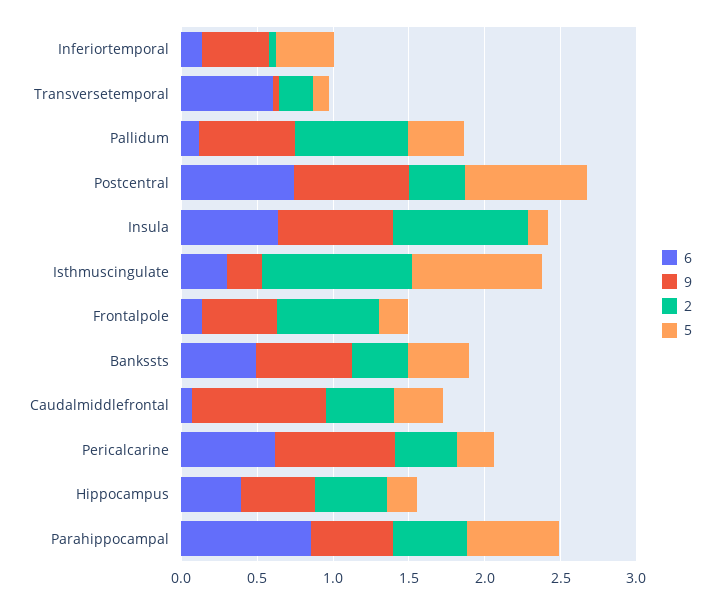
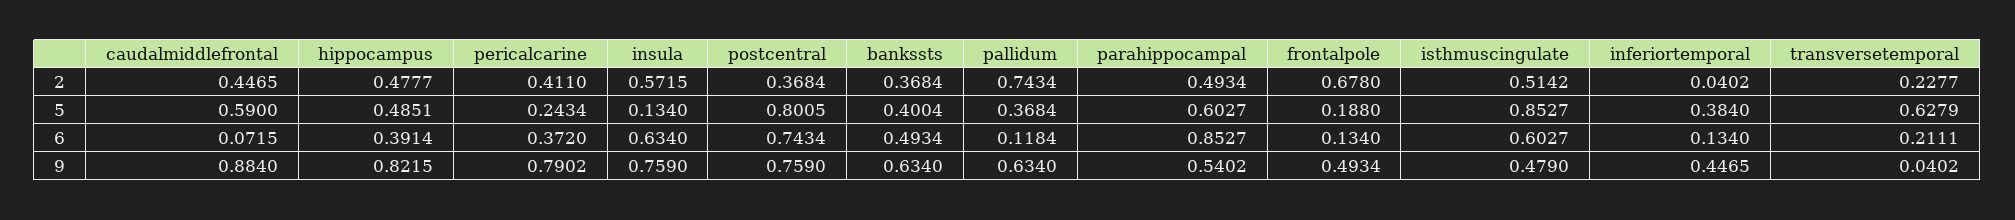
6, Transversetemporal: 0.6 -> 0.2111
5, Transversetemporal: 0.1 -> 0.6279
2, Insula: 0.9 -> 0.5715
6, Isthmuscingulate: 0.3 -> 0.6027
9, Isthmuscingulate: 0.2 -> 0.479
2, Isthmuscingulate: 1 -> 0.5142
5, Caudalmiddlefrontal: 0.3 -> 0.59
6, Pericalcarine: 0.6 -> 0.372
9, Hippocampus: 0.5 -> 0.8215
5, Hippocampus: 0.2 -> 0.4851

